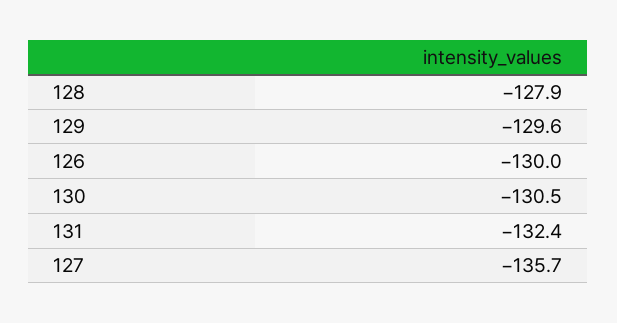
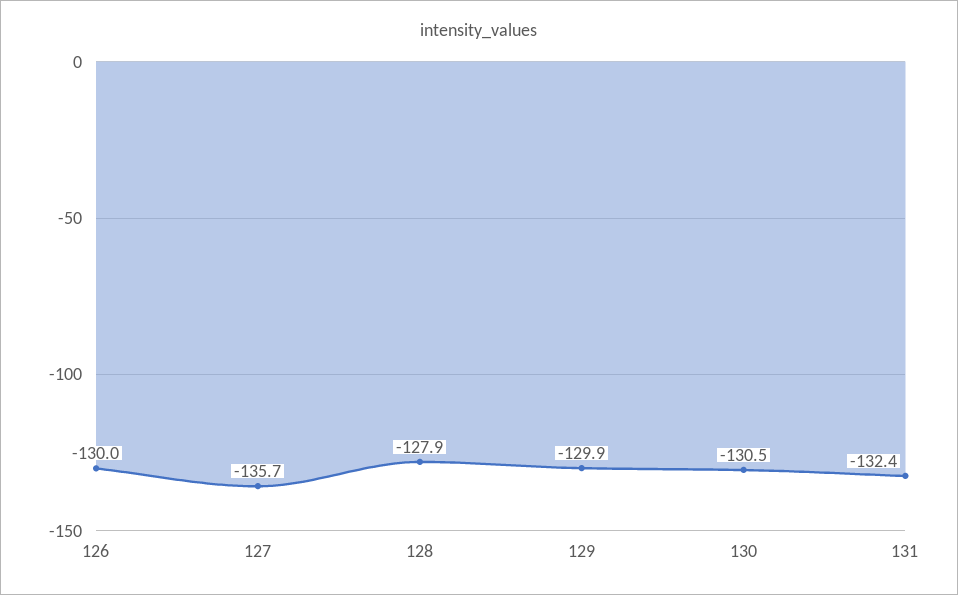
129: -129.6 -> -129.9

